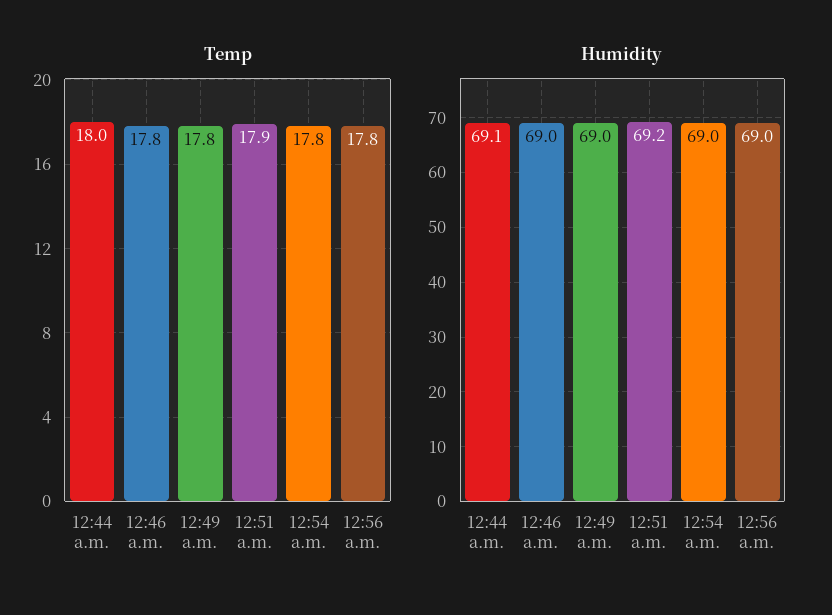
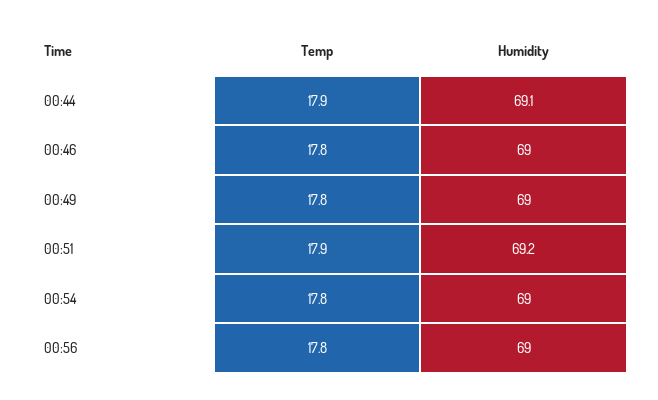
Temp, 12:44 a.m.: 18 -> 17.9

